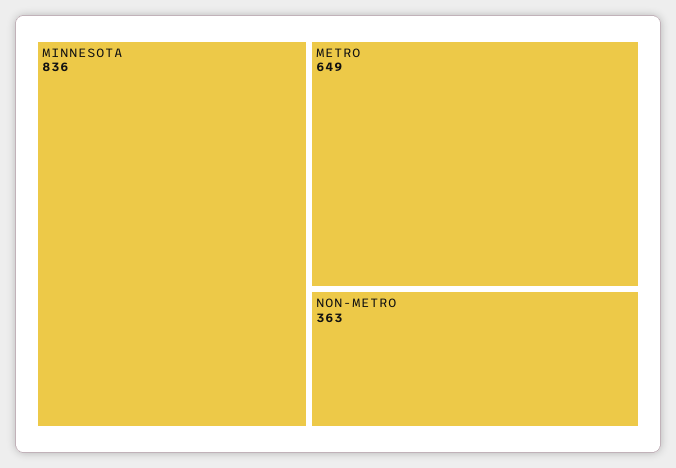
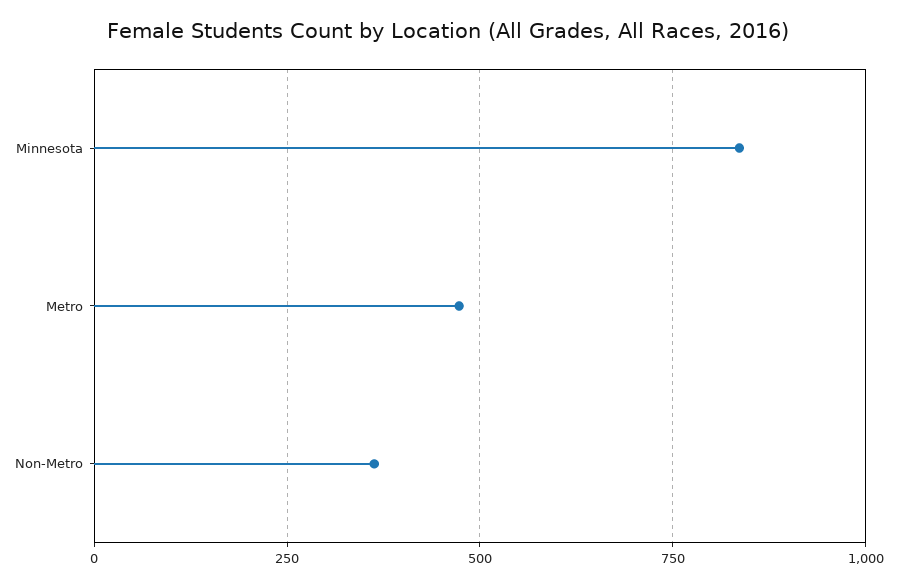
METRO: 649 -> 475

